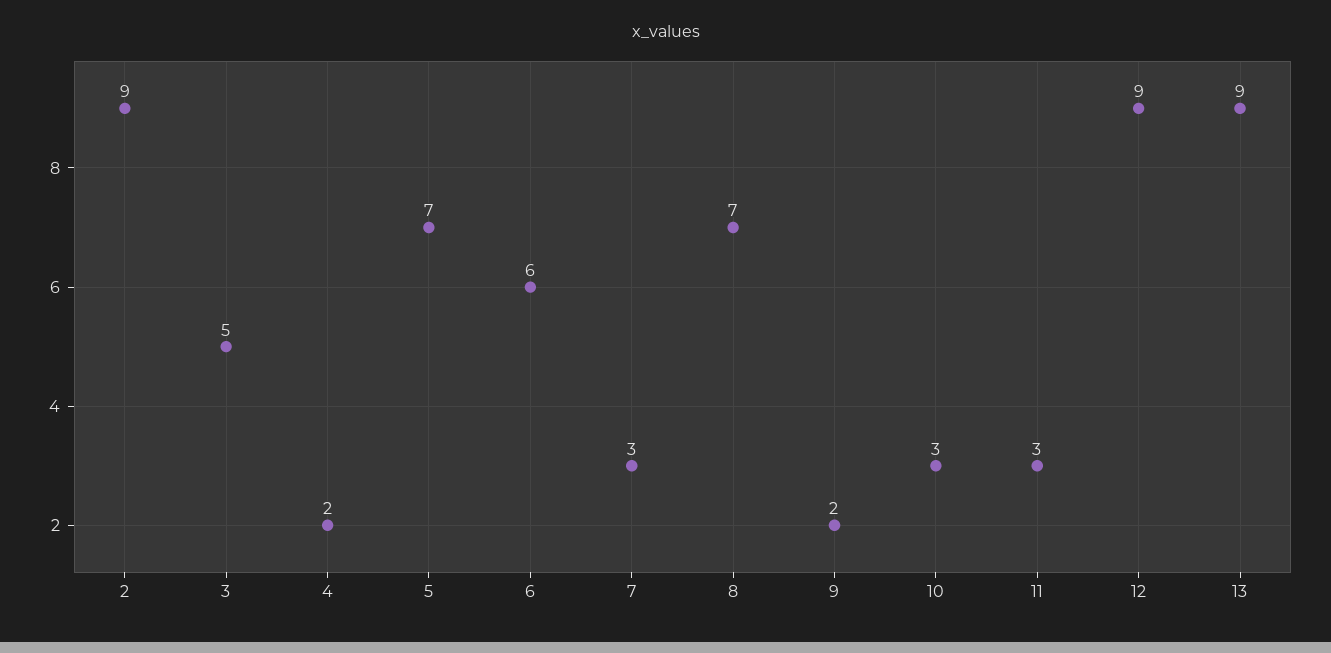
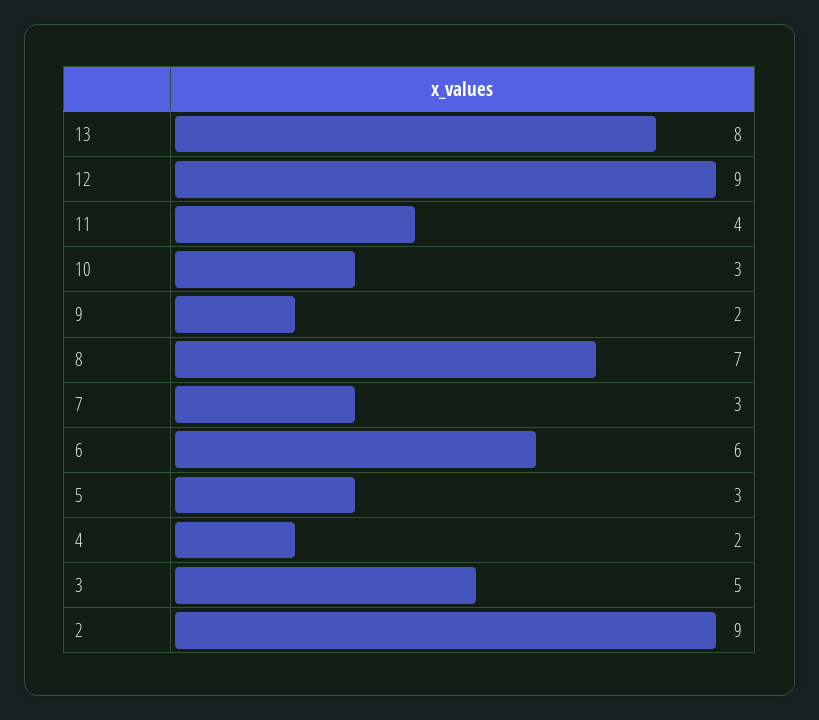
5: 7 -> 3
11: 3 -> 4
13: 9 -> 8

